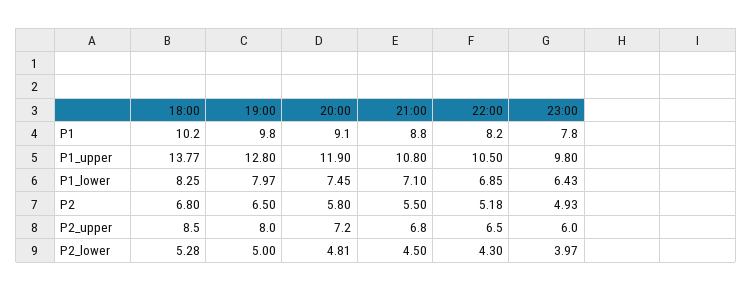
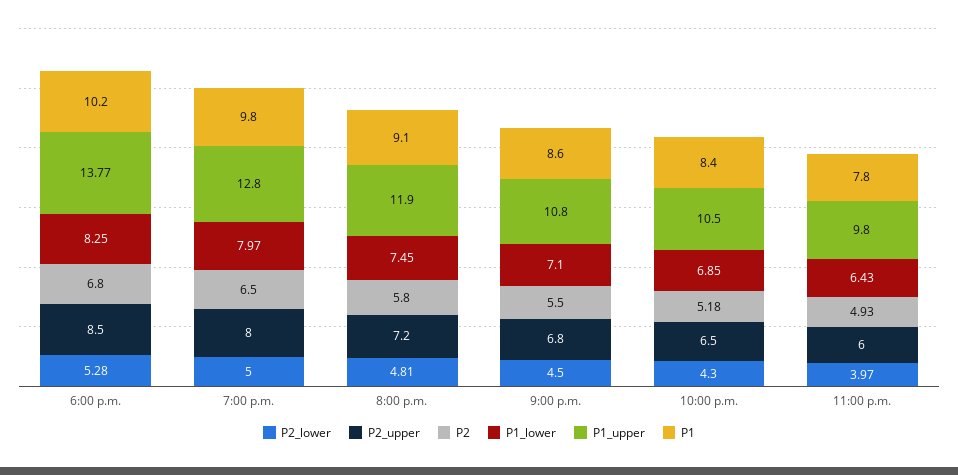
P1, 21:00: 8.8 -> 8.6
P1, 22:00: 8.2 -> 8.4

